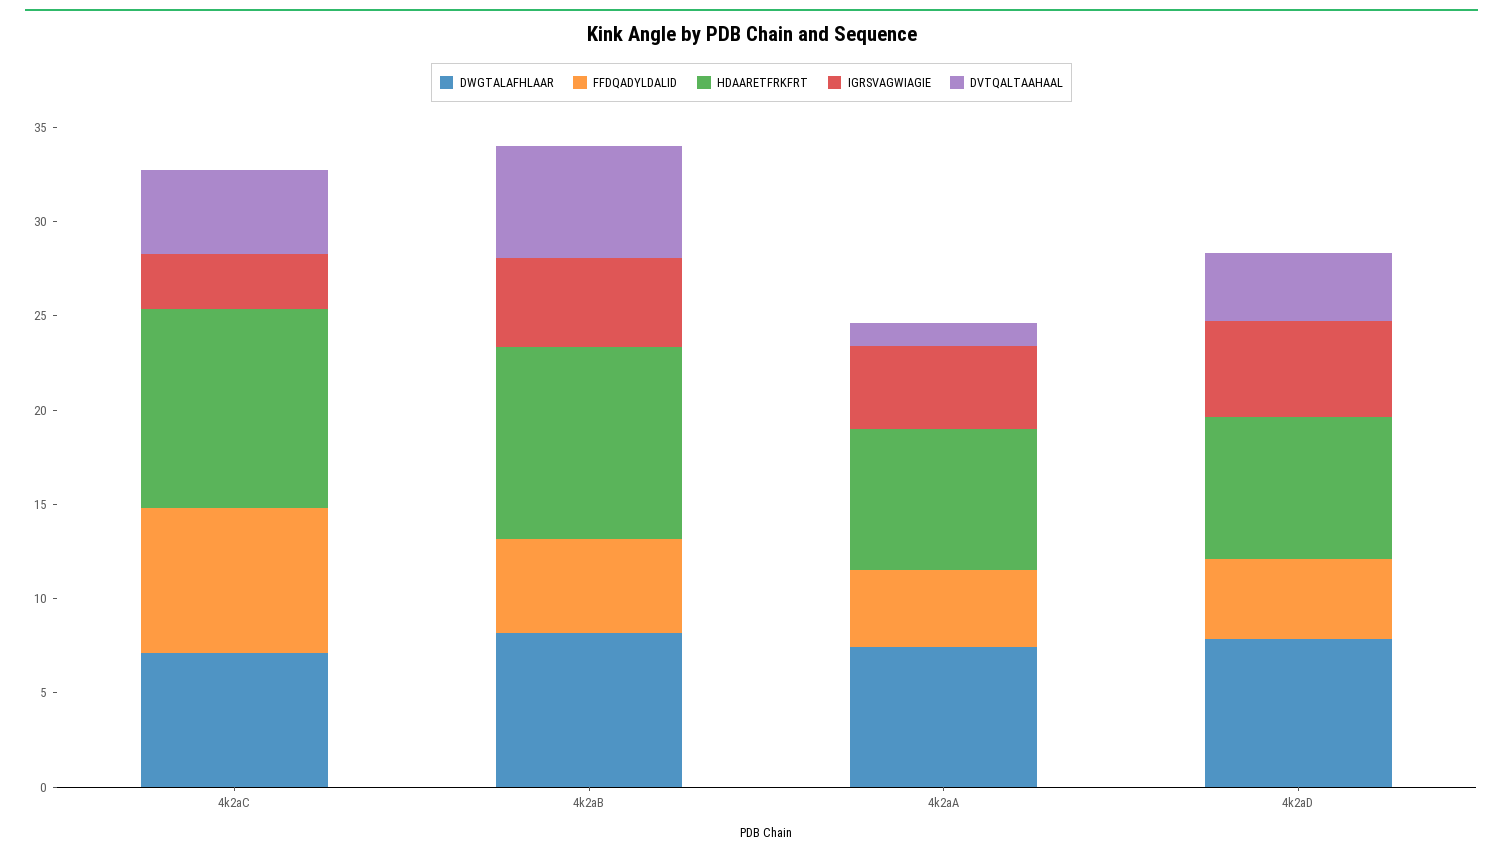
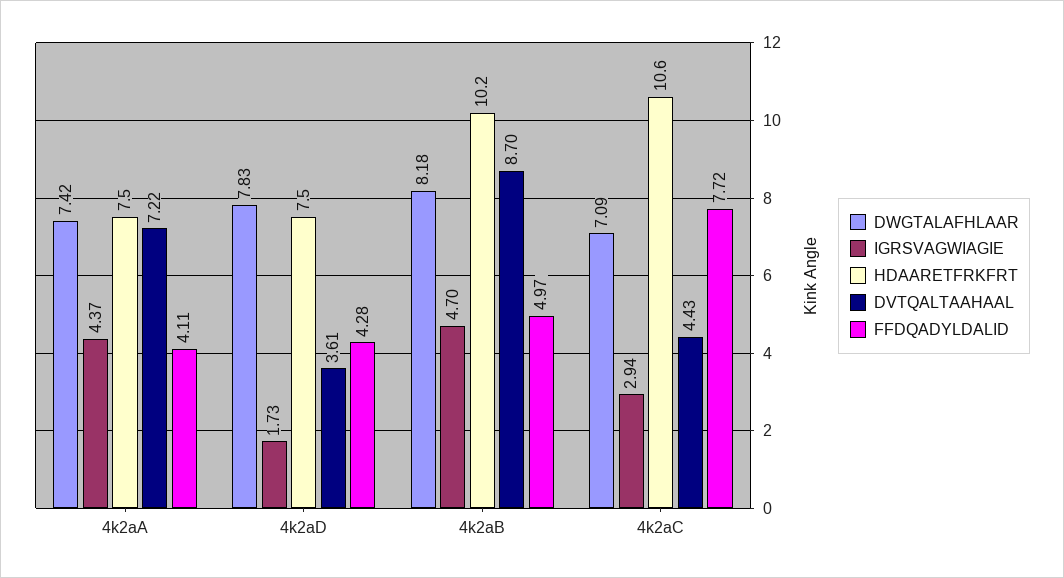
DVTQALTAAHAAL, 4k2aB: 6 -> 8.7
DVTQALTAAHAAL, 4k2aA: 1 -> 7.22
IGRSVAGWIAGIE, 4k2aD: 5 -> 1.73

